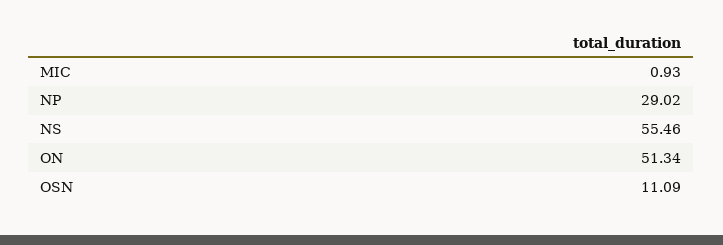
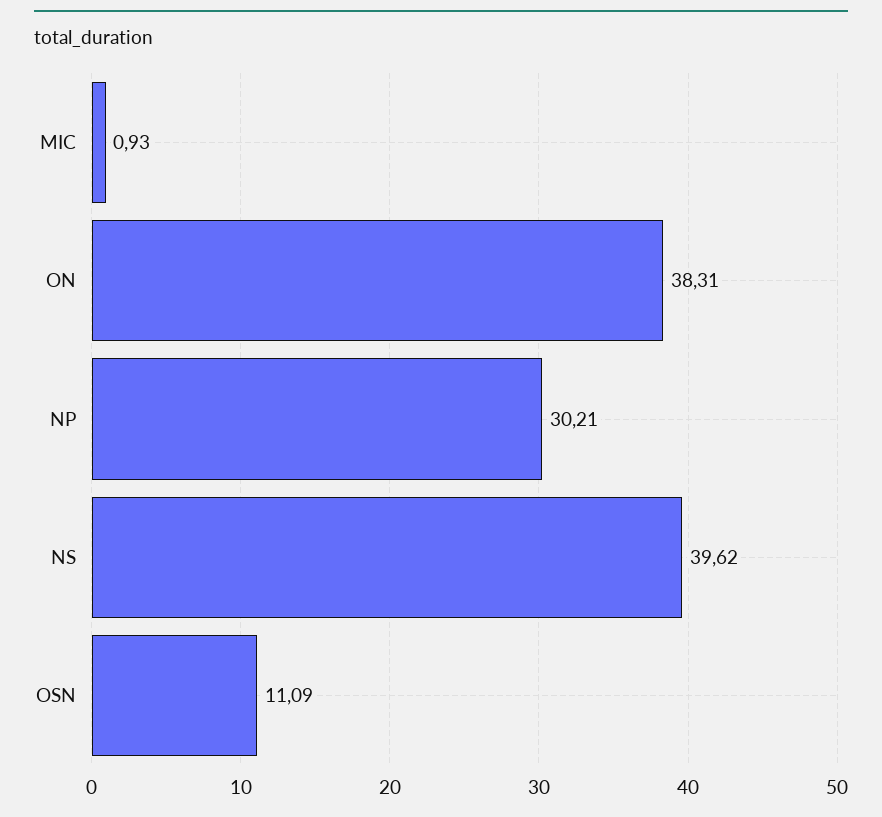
NP: 29.02 -> 30.21
NS: 55.46 -> 39.62
ON: 51.34 -> 38.31

